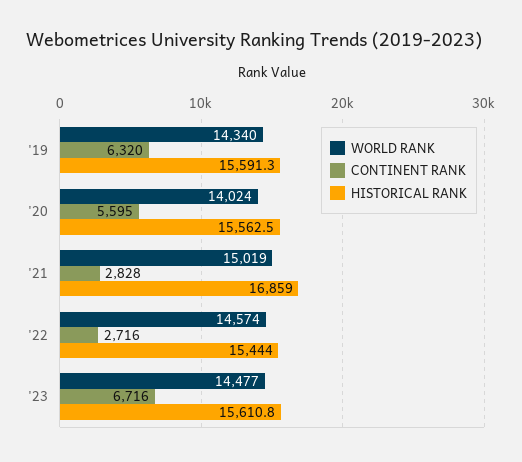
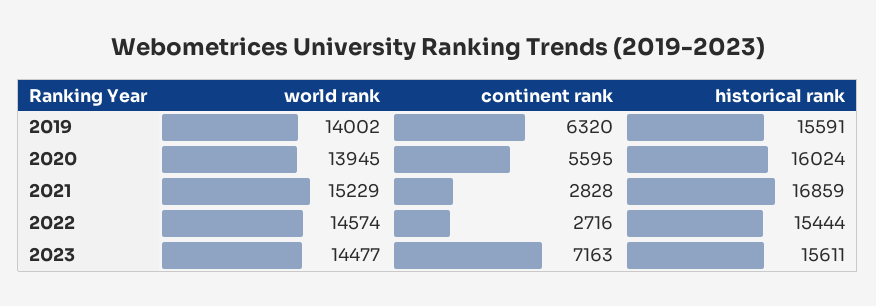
WORLD RANK, '19: 14340 -> 14002
WORLD RANK, '20: 14024 -> 13945
HISTORICAL RANK, '20: 15562.5 -> 16024
WORLD RANK, '21: 15019 -> 15229
CONTINENT RANK, '23: 6716 -> 7163

